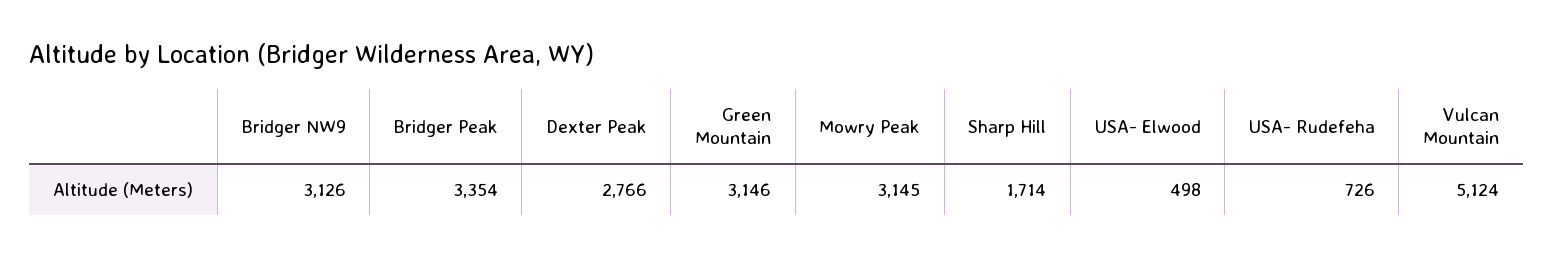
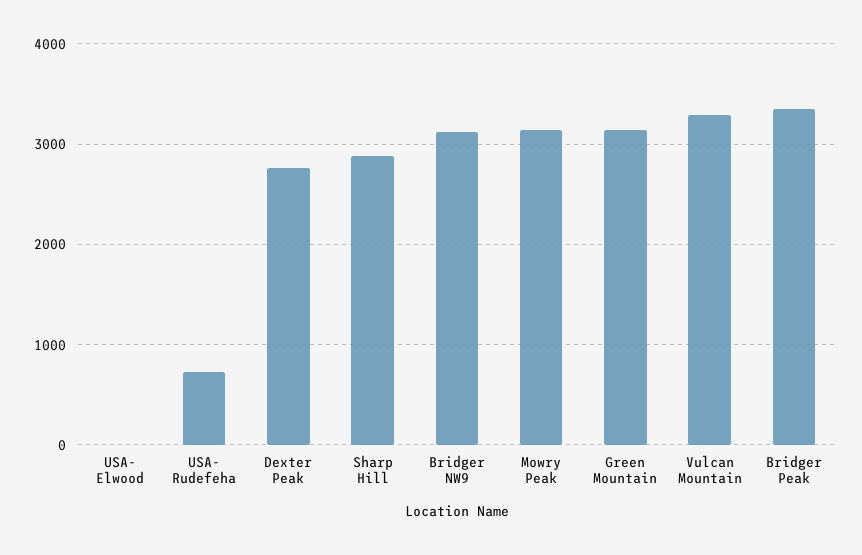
Sharp Hill: 1714 -> 2900
USA- Elwood: 498 -> 0
Vulcan Mountain: 5124 -> 3300

